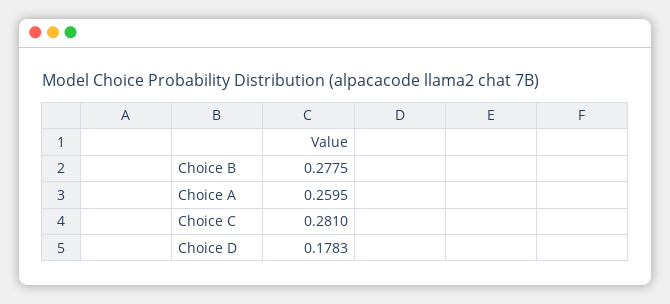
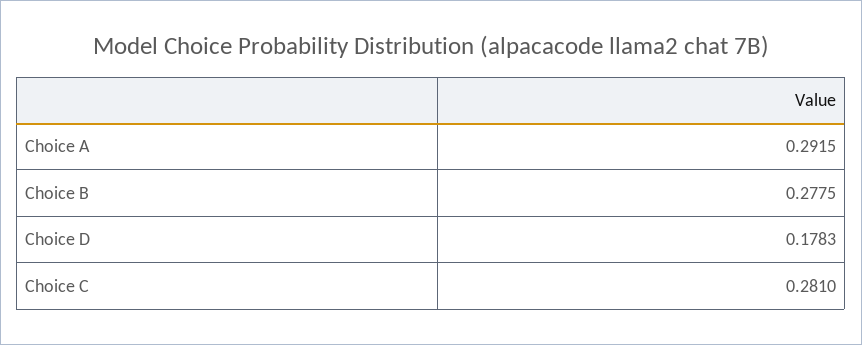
Choice A: 0.2595 -> 0.2915

